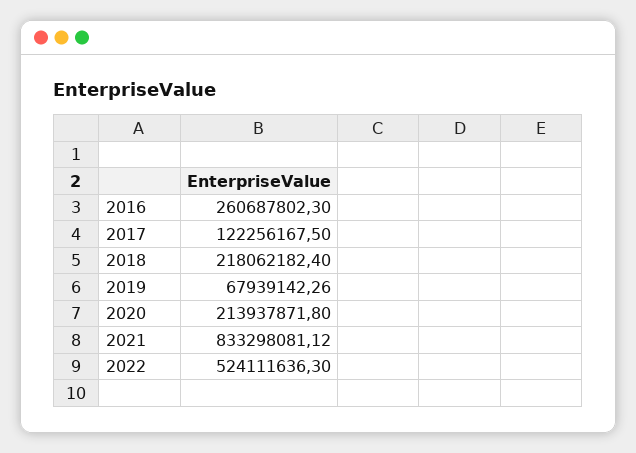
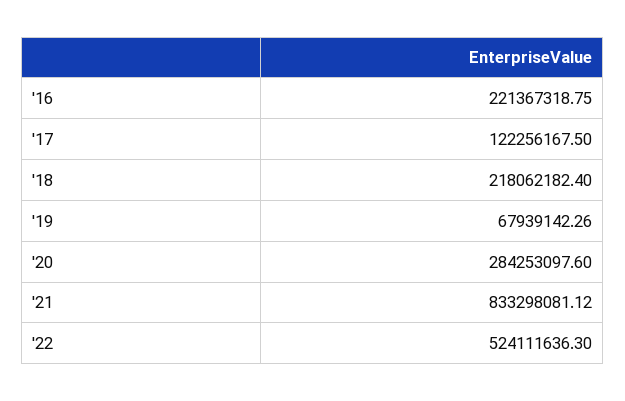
2016: 260687802.3 -> 221367318.75
2020: 213937871.8 -> 284253097.6

